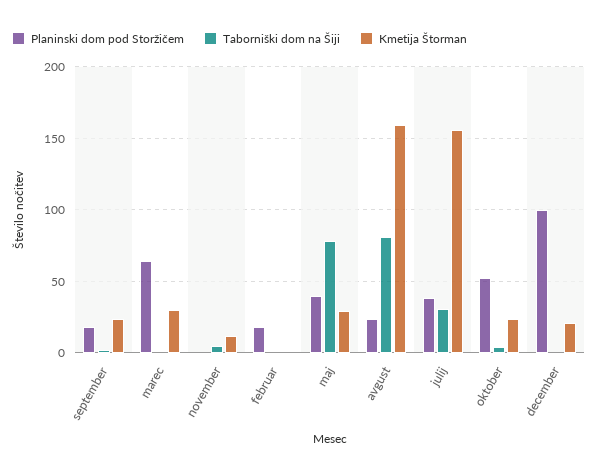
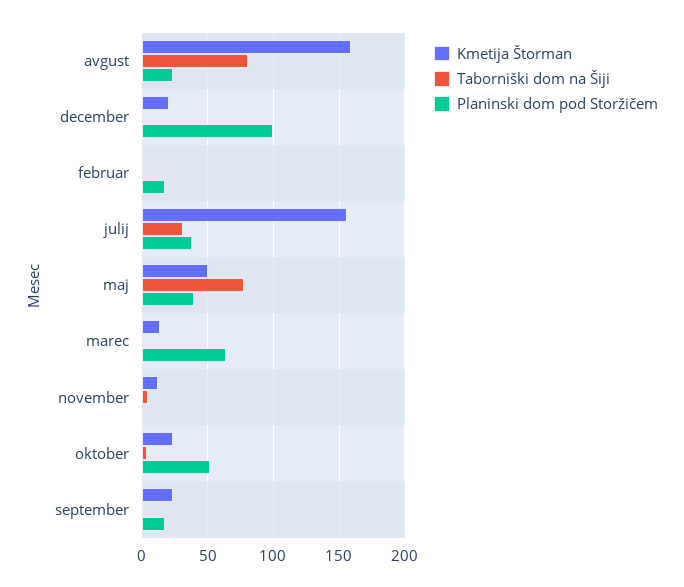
Kmetija Štorman, marec: 30 -> 15
Kmetija Štorman, maj: 30 -> 50

